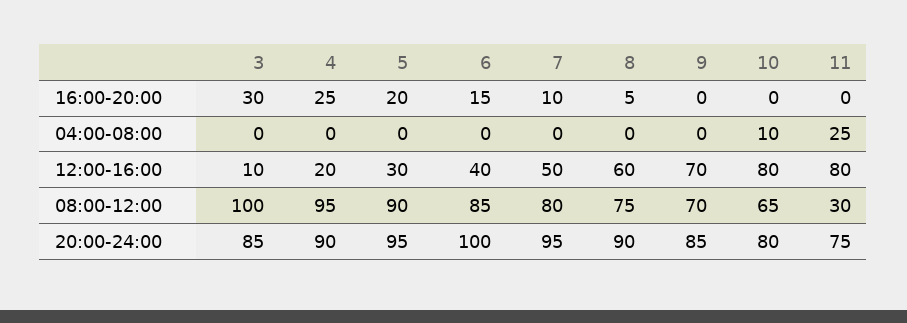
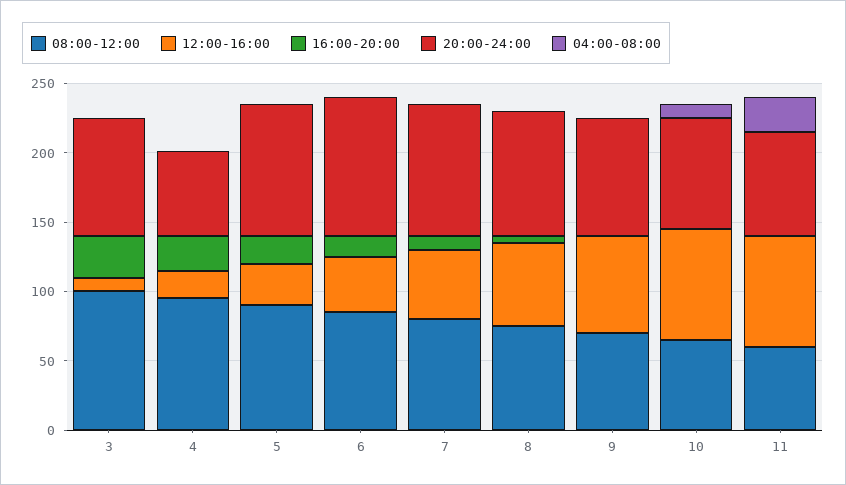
08:00-12:00, 11: 30 -> 60
20:00-24:00, 4: 90 -> 60

